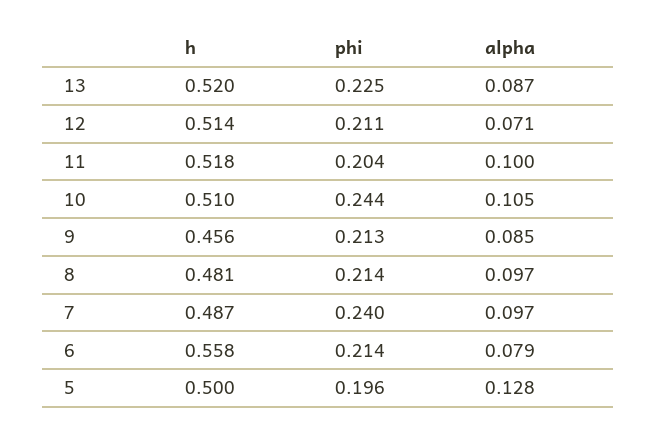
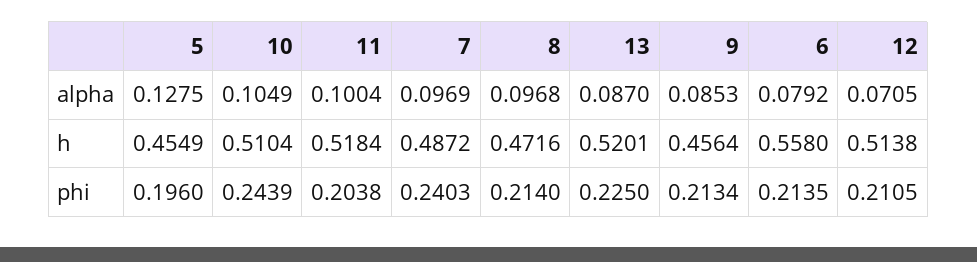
h, 8: 0.481 -> 0.4716
h, 5: 0.5 -> 0.4549

